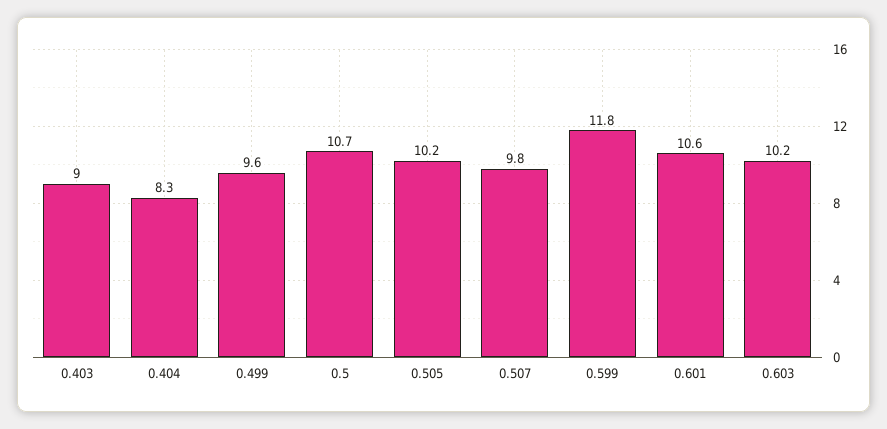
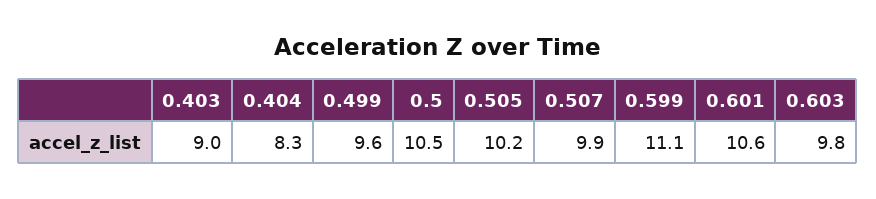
0.5: 10.7 -> 10.5
0.507: 9.8 -> 9.9
0.599: 11.8 -> 11.1
0.603: 10.2 -> 9.8

